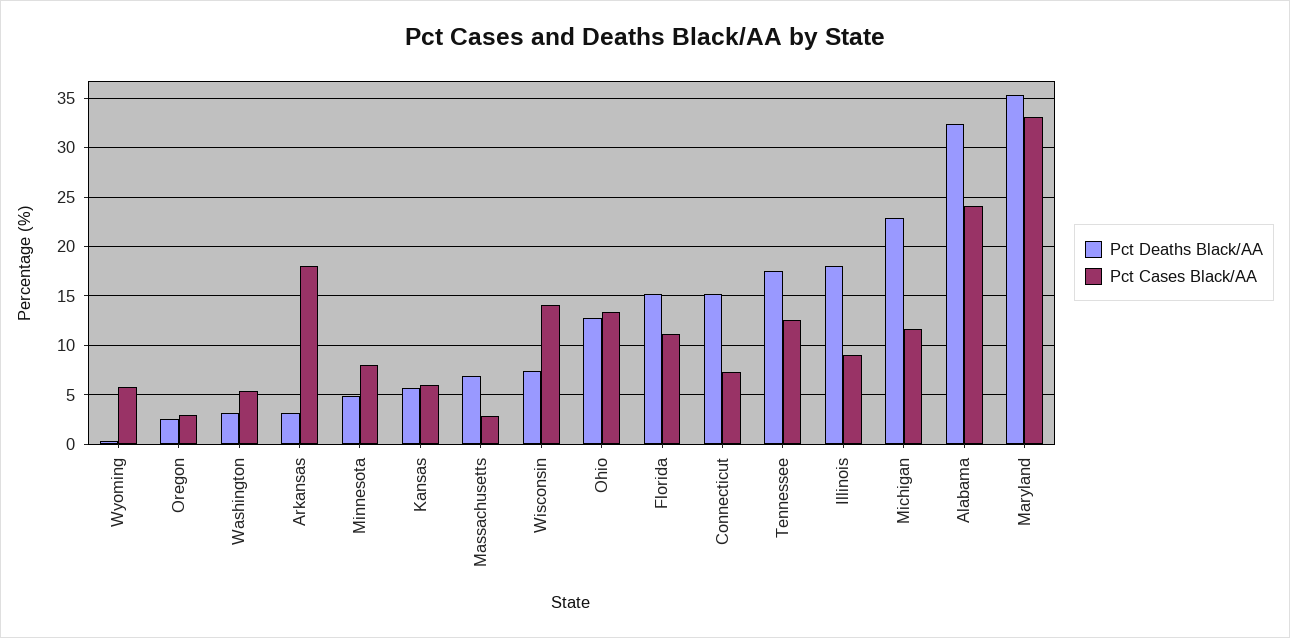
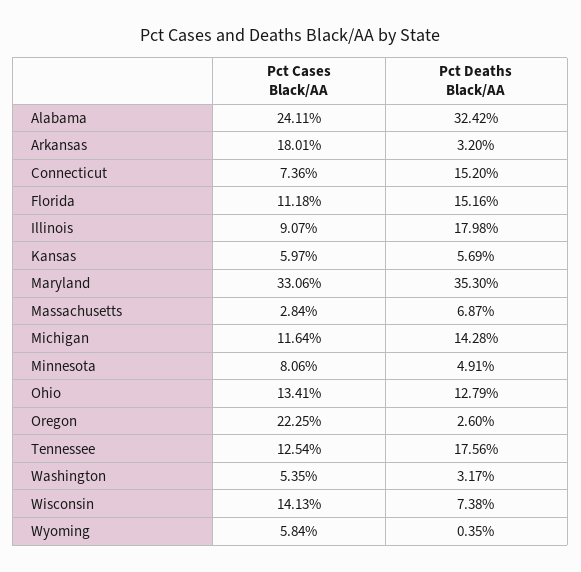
Pct Cases Black/AA, Oregon: 3 -> 22.25
Pct Deaths Black/AA, Michigan: 23 -> 14.28

